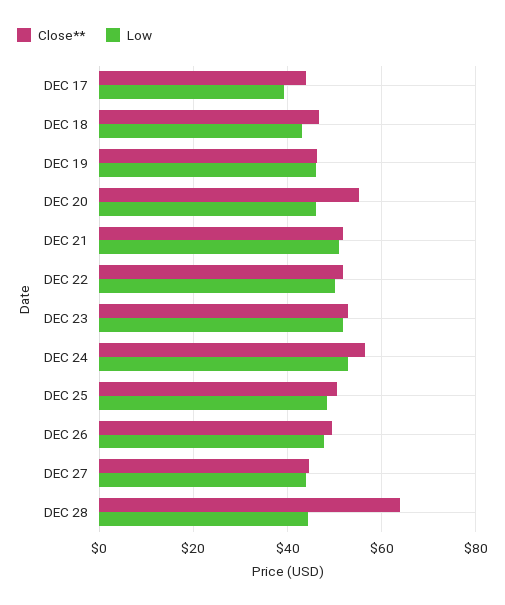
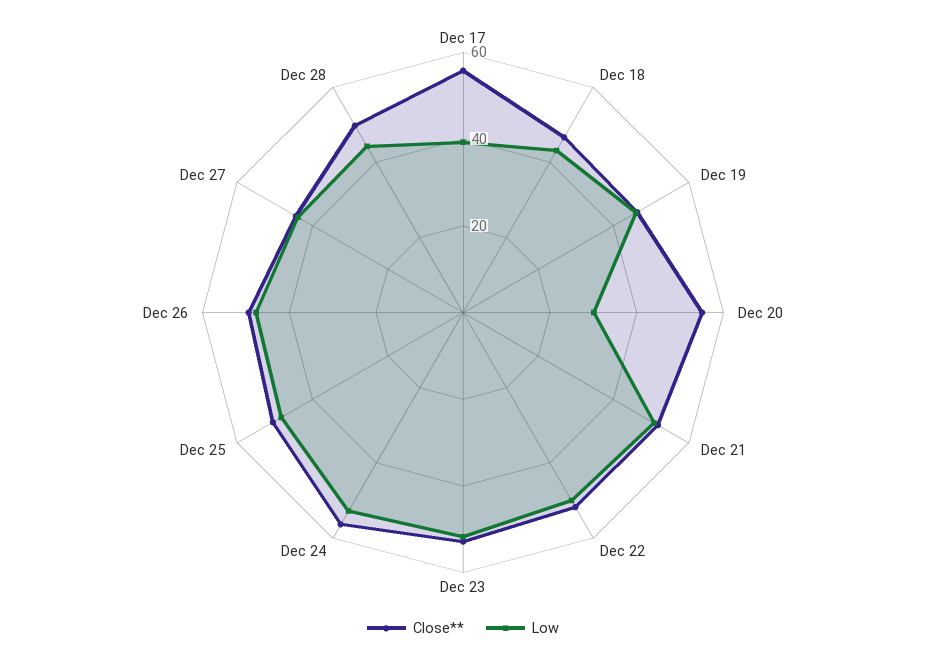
Close**, DEC 17: 44 -> 55
Low, DEC 20: 46 -> 30
Close**, DEC 28: 64 -> 50

